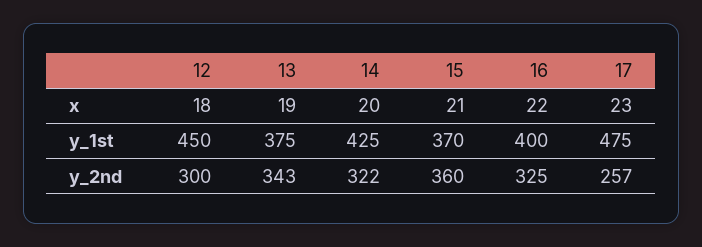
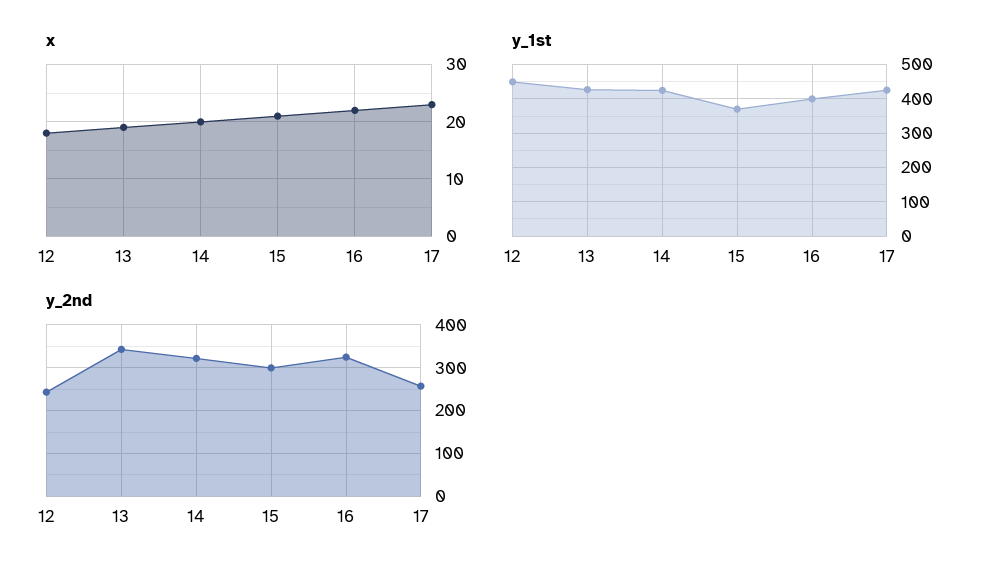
y_1st, 13: 375 -> 420
y_1st, 17: 475 -> 420
y_2nd, 12: 300 -> 240
y_2nd, 15: 360 -> 300

